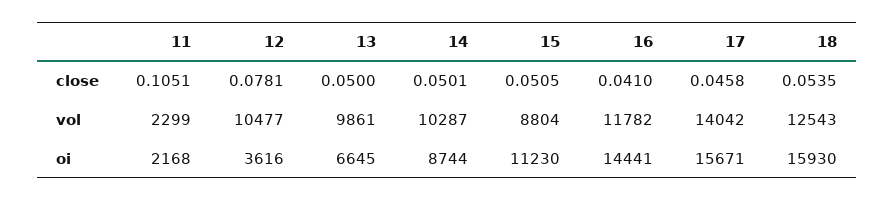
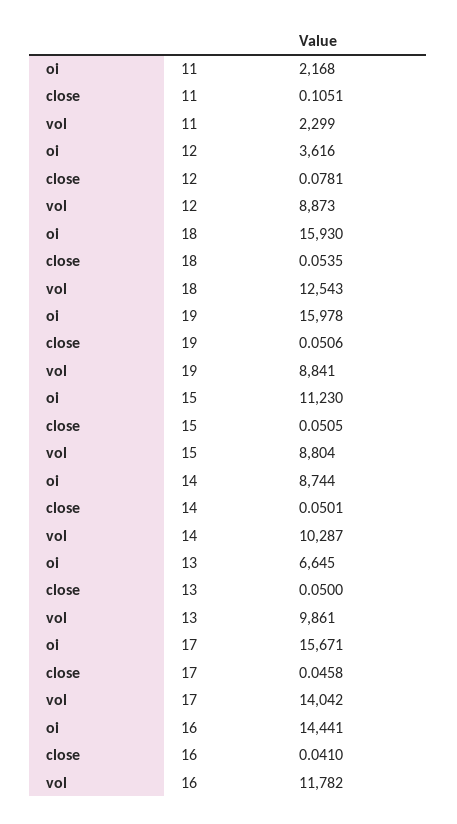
12, vol: 10477 -> 8873
19, oi: none -> 15978
19, close: none -> 0.0506
19, vol: none -> 8841

